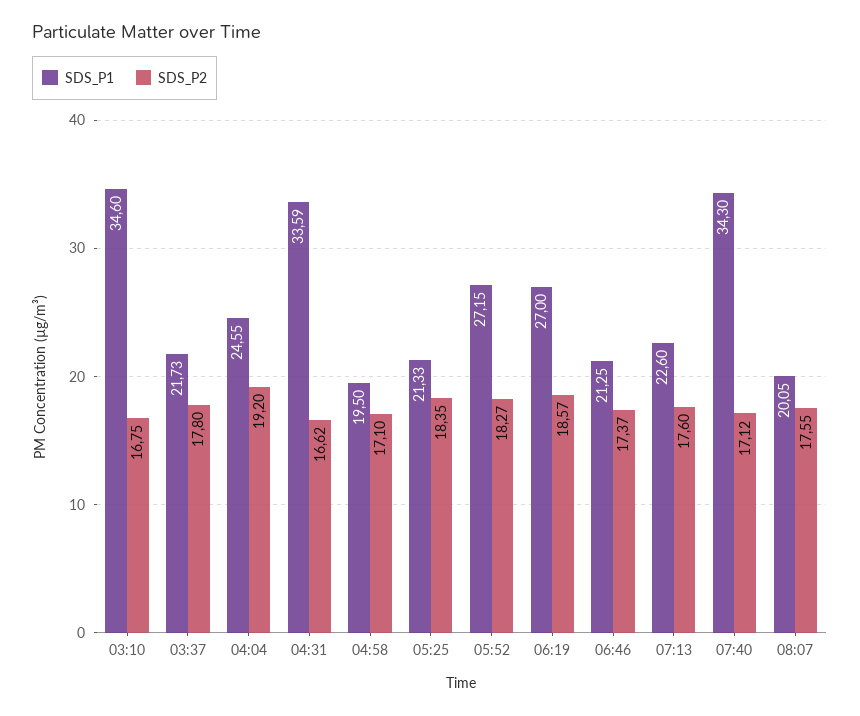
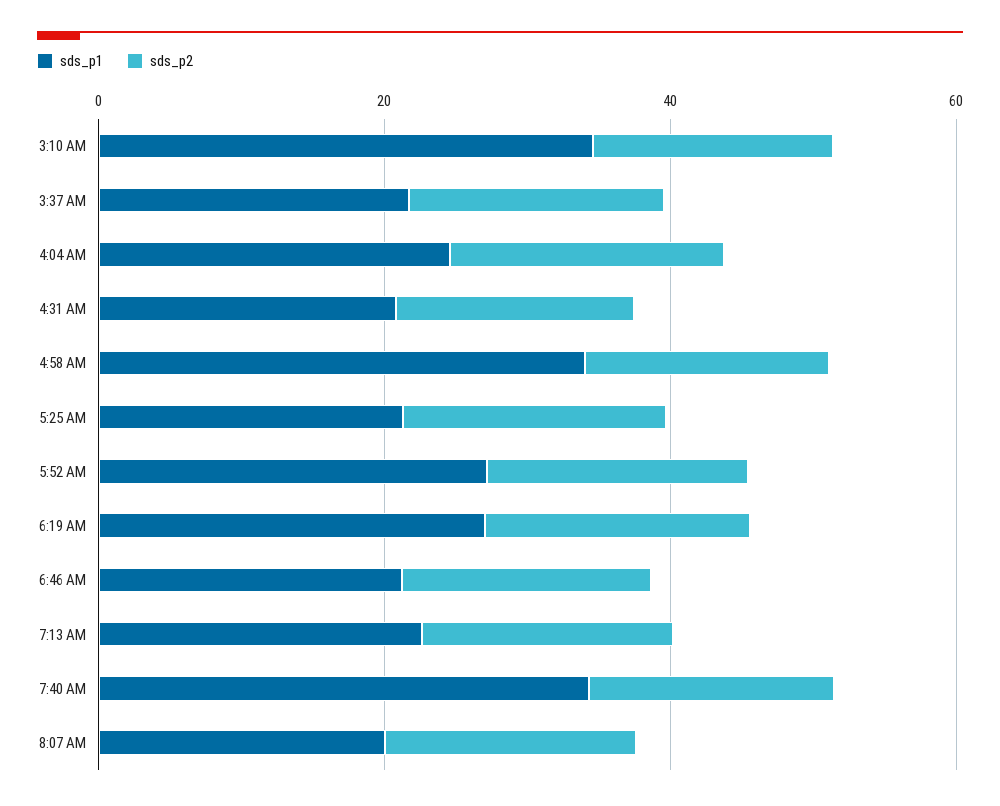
SDS_P1, 04:31: 33.59 -> 20
SDS_P1, 04:58: 19.5 -> 35

